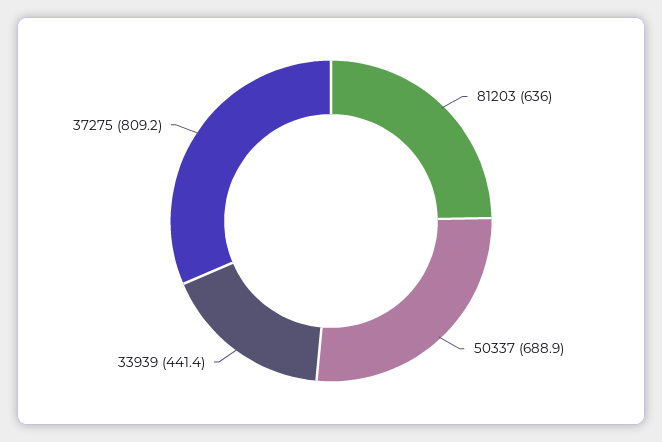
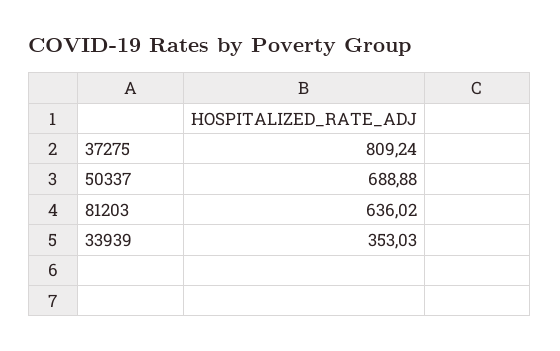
33939: 441.4 -> 353.03

